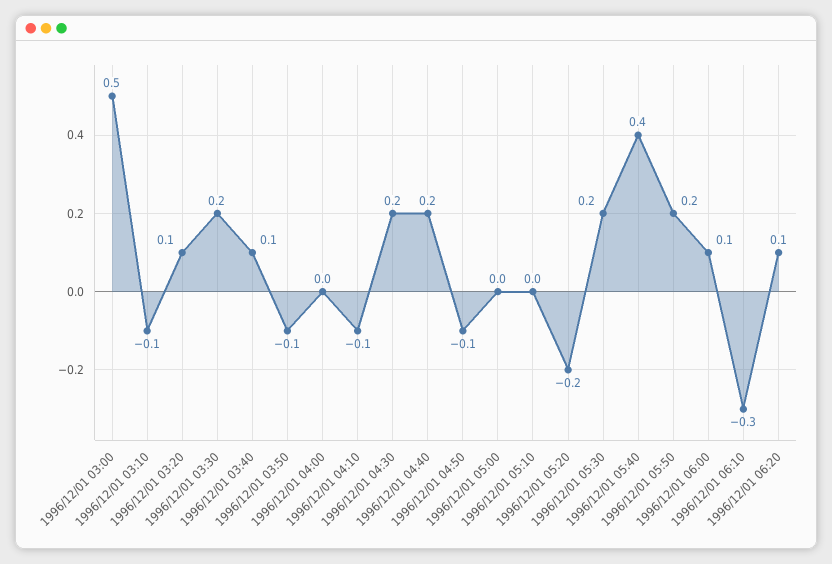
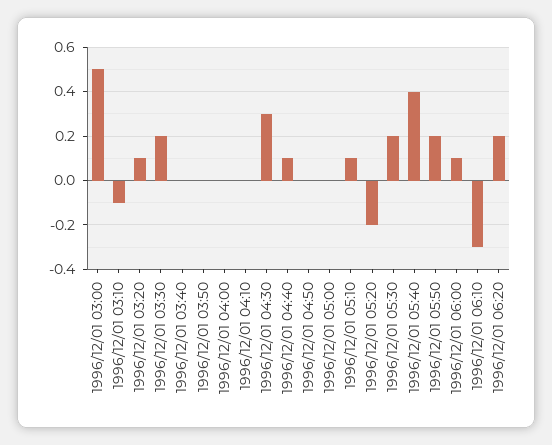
1996/12/01 03:40: 0.1 -> 0
1996/12/01 03:50: -0.1 -> 0
1996/12/01 04:10: -0.1 -> 0
1996/12/01 04:30: 0.2 -> 0.3
1996/12/01 04:40: 0.2 -> 0.1
1996/12/01 04:50: -0.1 -> 0
1996/12/01 05:10: 0 -> 0.1
1996/12/01 06:20: 0.1 -> 0.2

